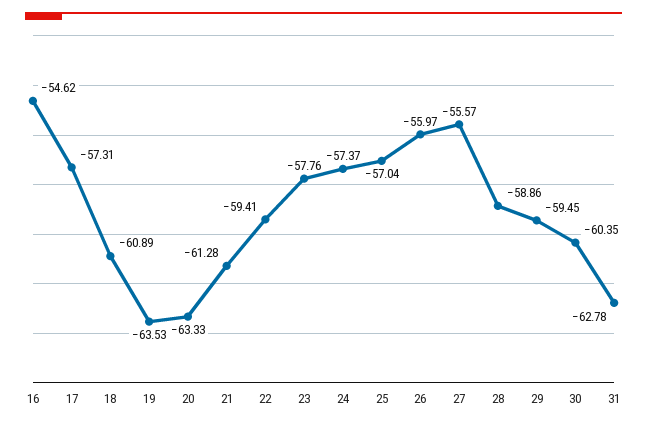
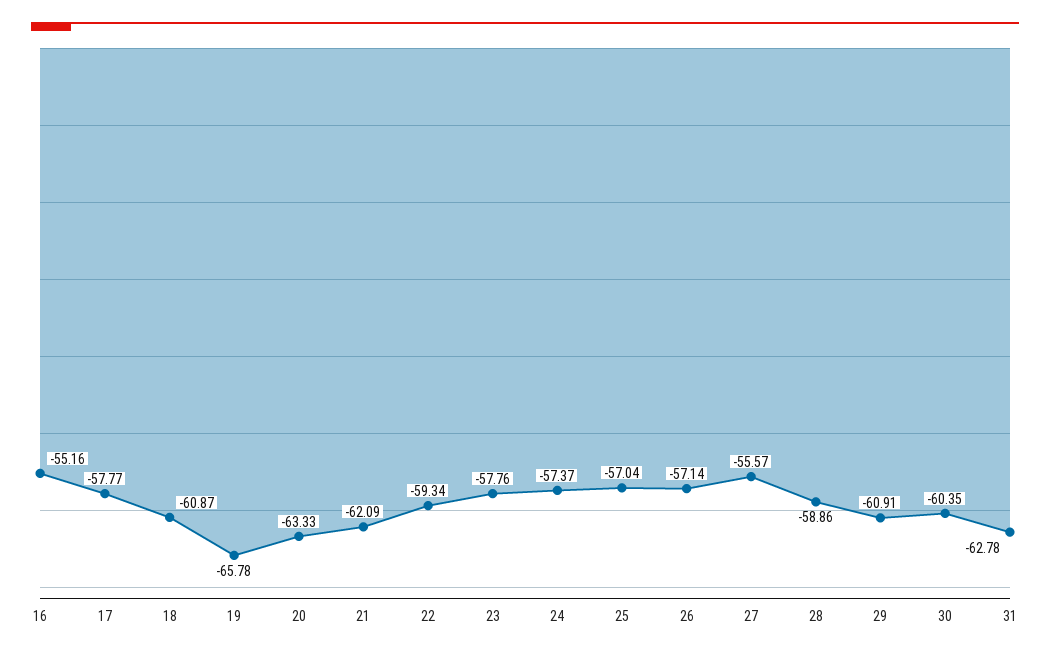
16: -54.62 -> -55.16
17: -57.31 -> -57.77
18: -60.89 -> -60.87
19: -63.53 -> -65.78
21: -61.28 -> -62.09
22: -59.41 -> -59.34
26: -55.97 -> -57.14
29: -59.45 -> -60.91

